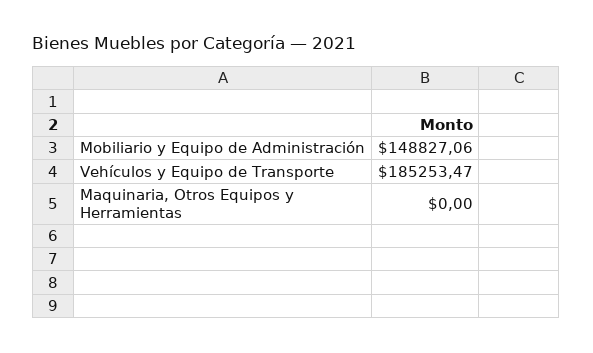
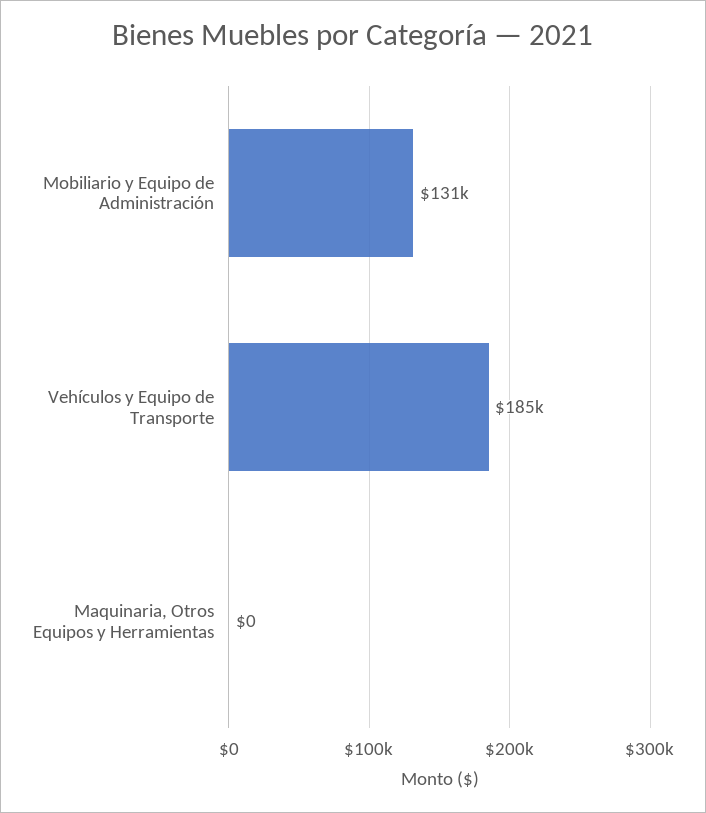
Mobiliario y Equipo de Administración: 148827.06 -> 131000

